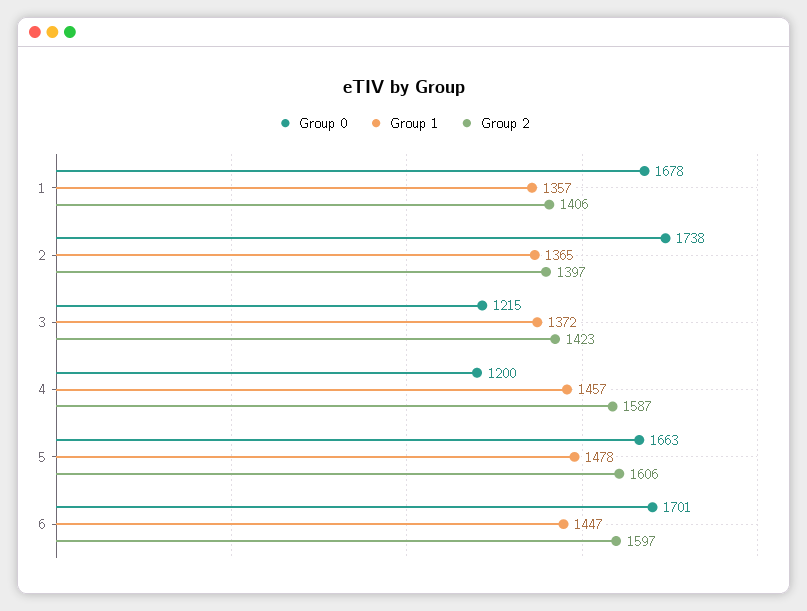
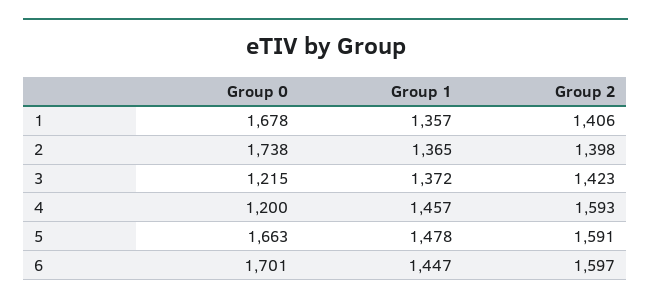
Group 2, 2: 1397 -> 1398
Group 2, 4: 1587 -> 1593
Group 2, 5: 1606 -> 1591

